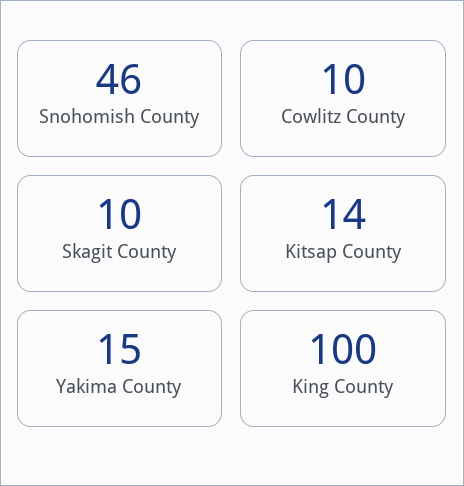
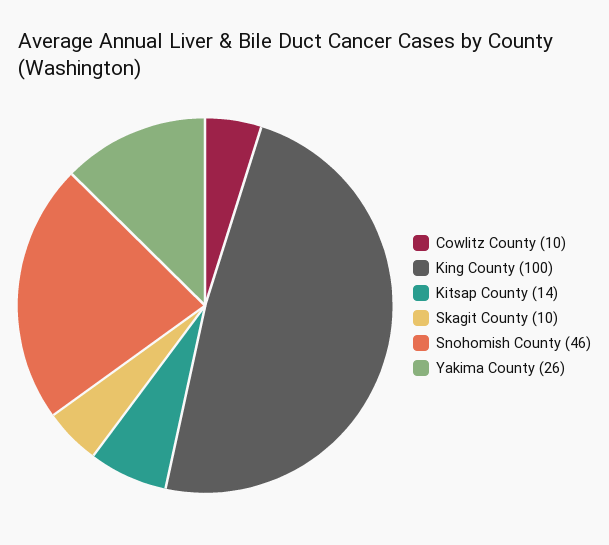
Yakima County: 15 -> 26

